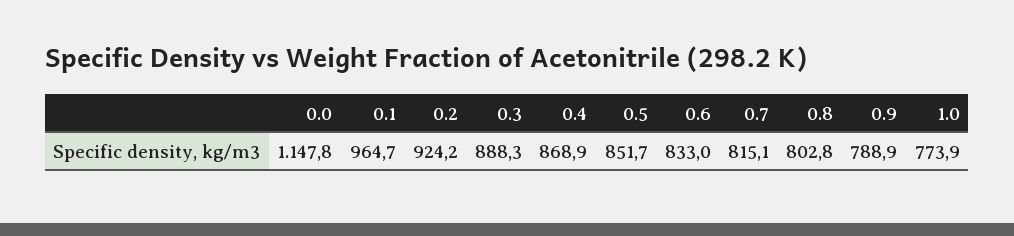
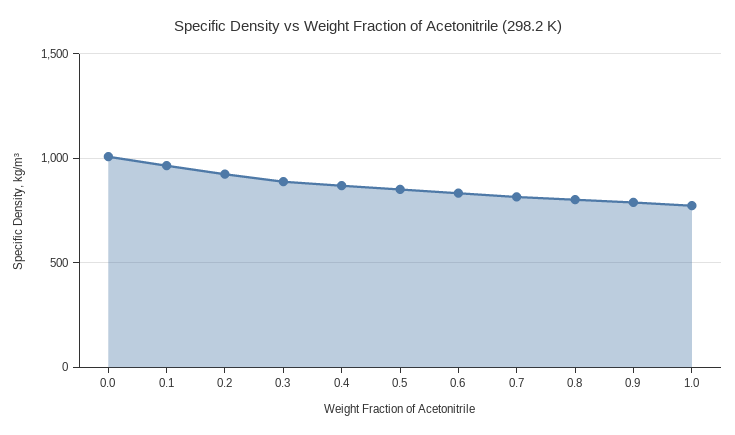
0.0: 1147.8 -> 1000

